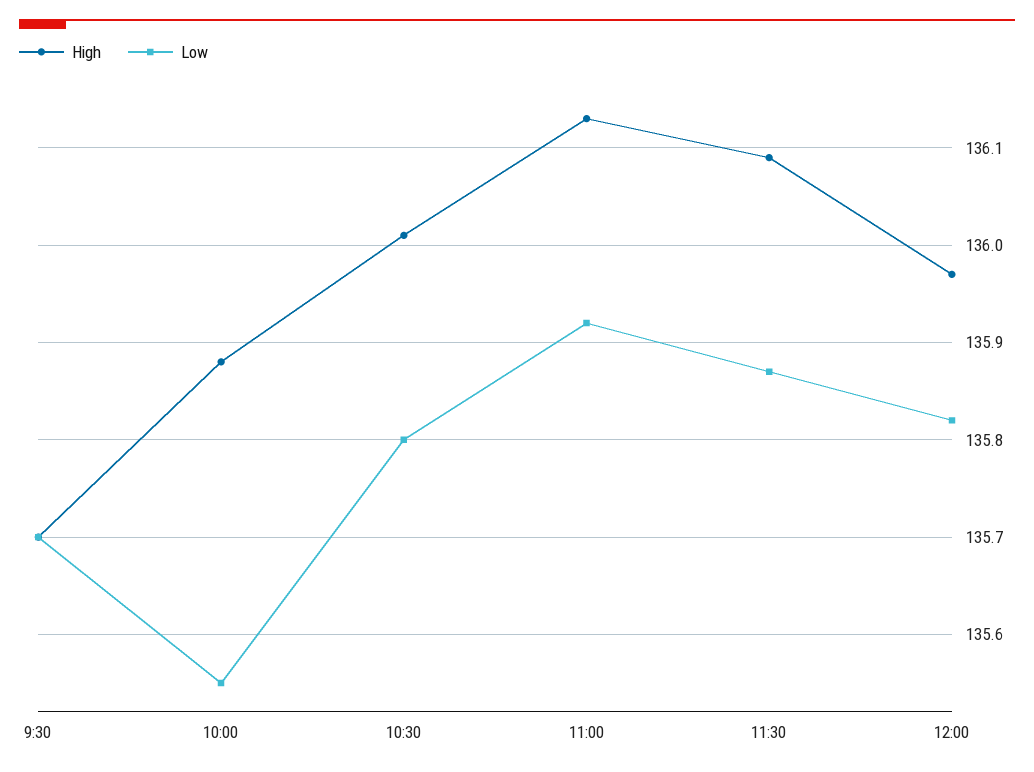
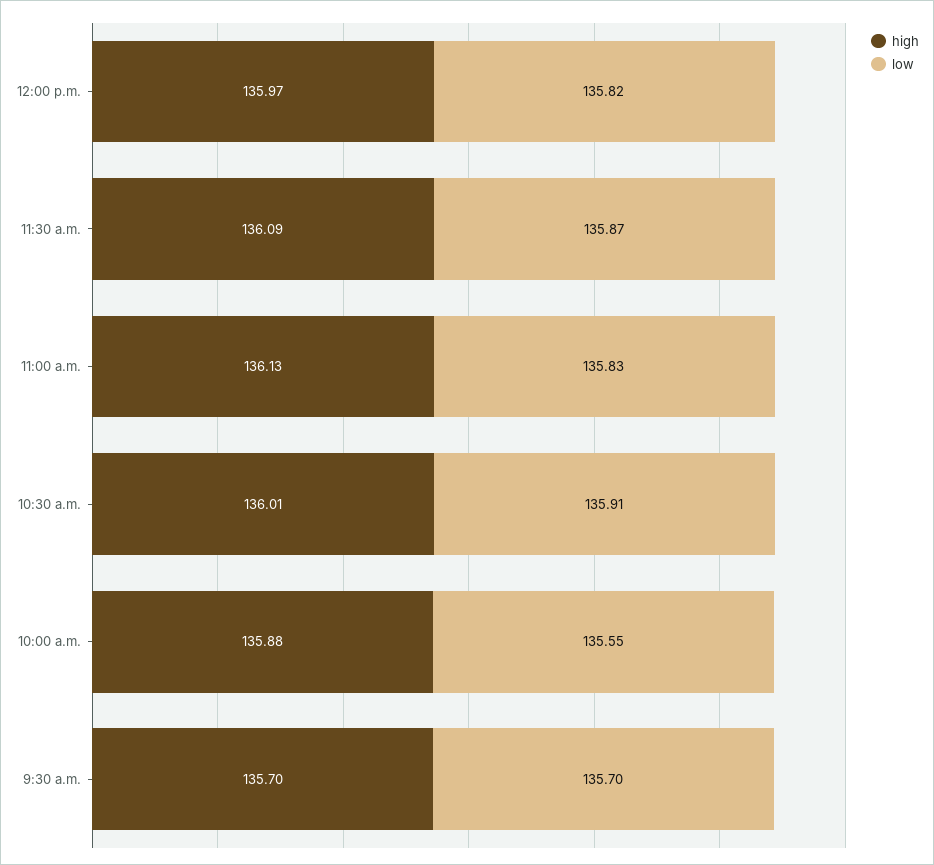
Low, 10:30: 135.8 -> 135.91
Low, 11:00: 135.92 -> 135.83

